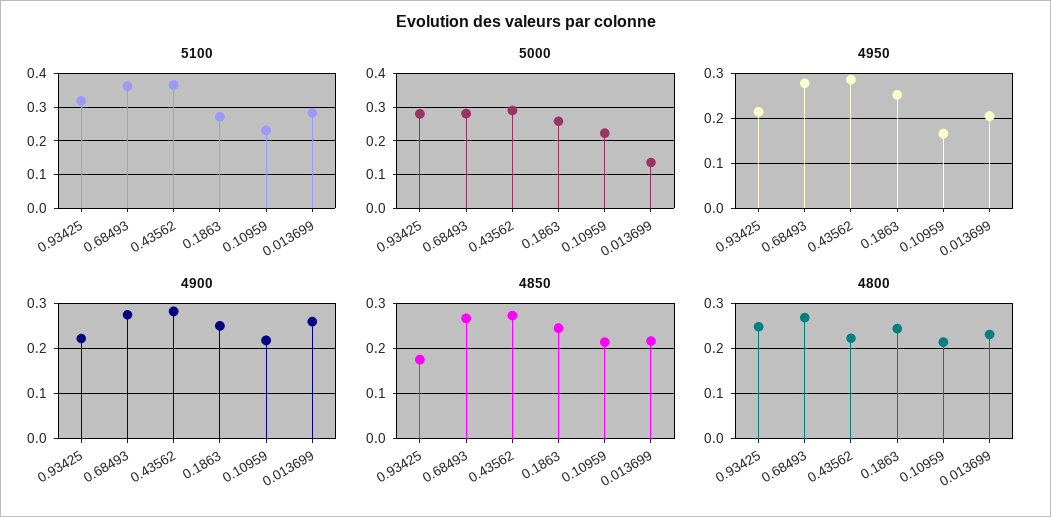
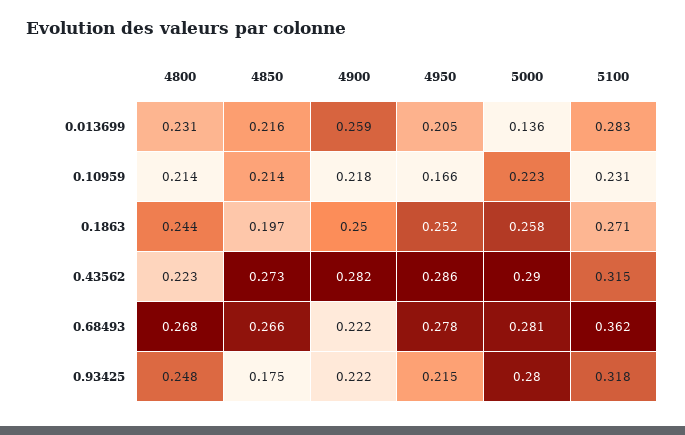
5100, 0.43562: 0.36 -> 0.315
4900, 0.68493: 0.28 -> 0.222
4850, 0.1863: 0.24 -> 0.197

